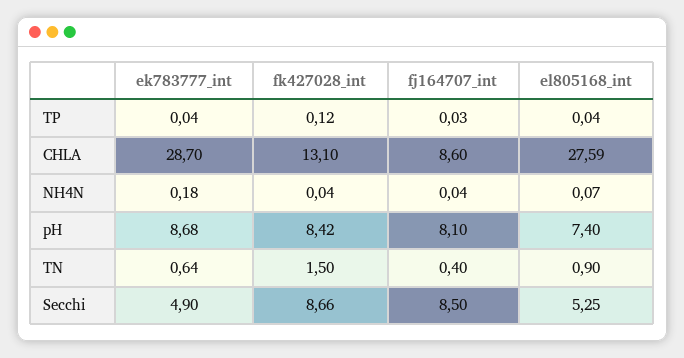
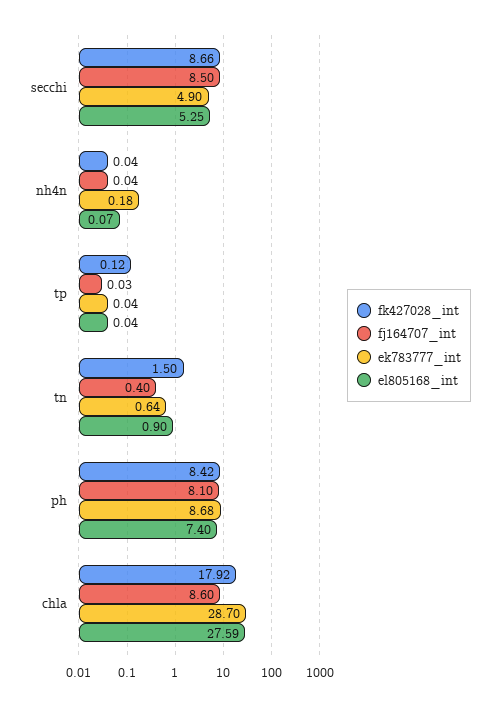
fk427028_int, CHLA: 13.1 -> 17.92

